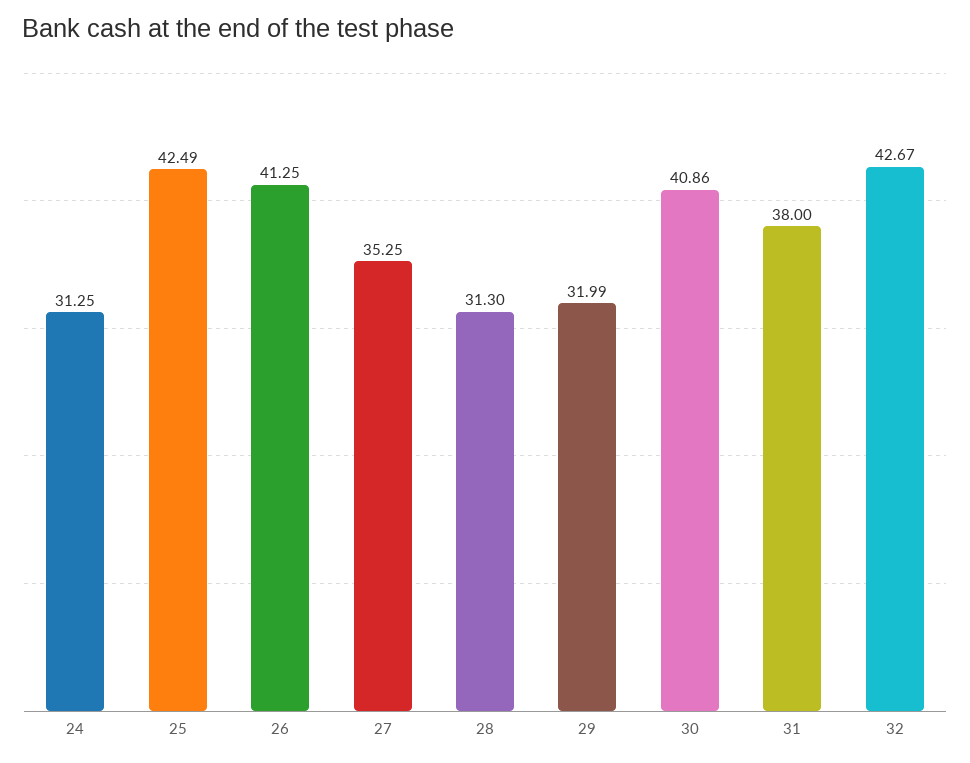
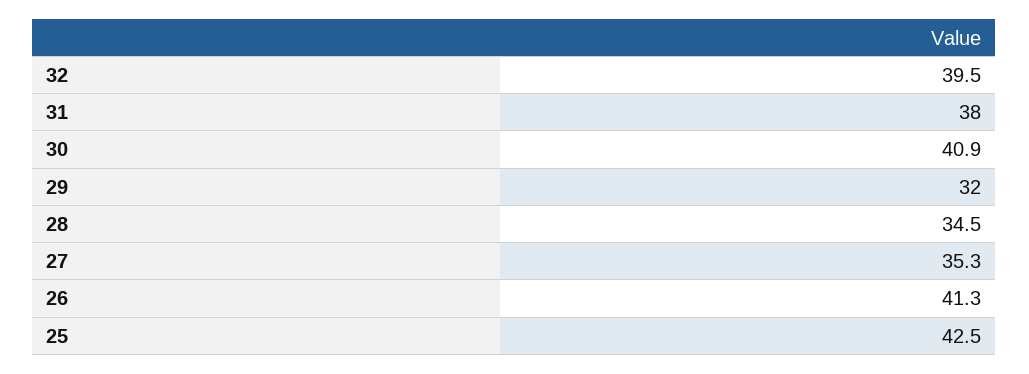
24: 31.25 -> none
28: 31.3 -> 34.5
32: 42.67 -> 39.5

